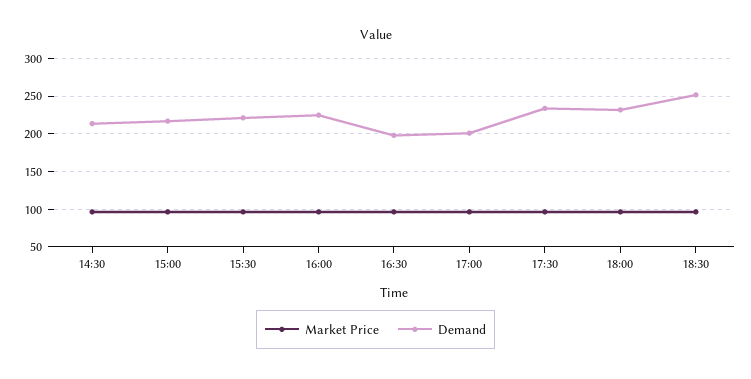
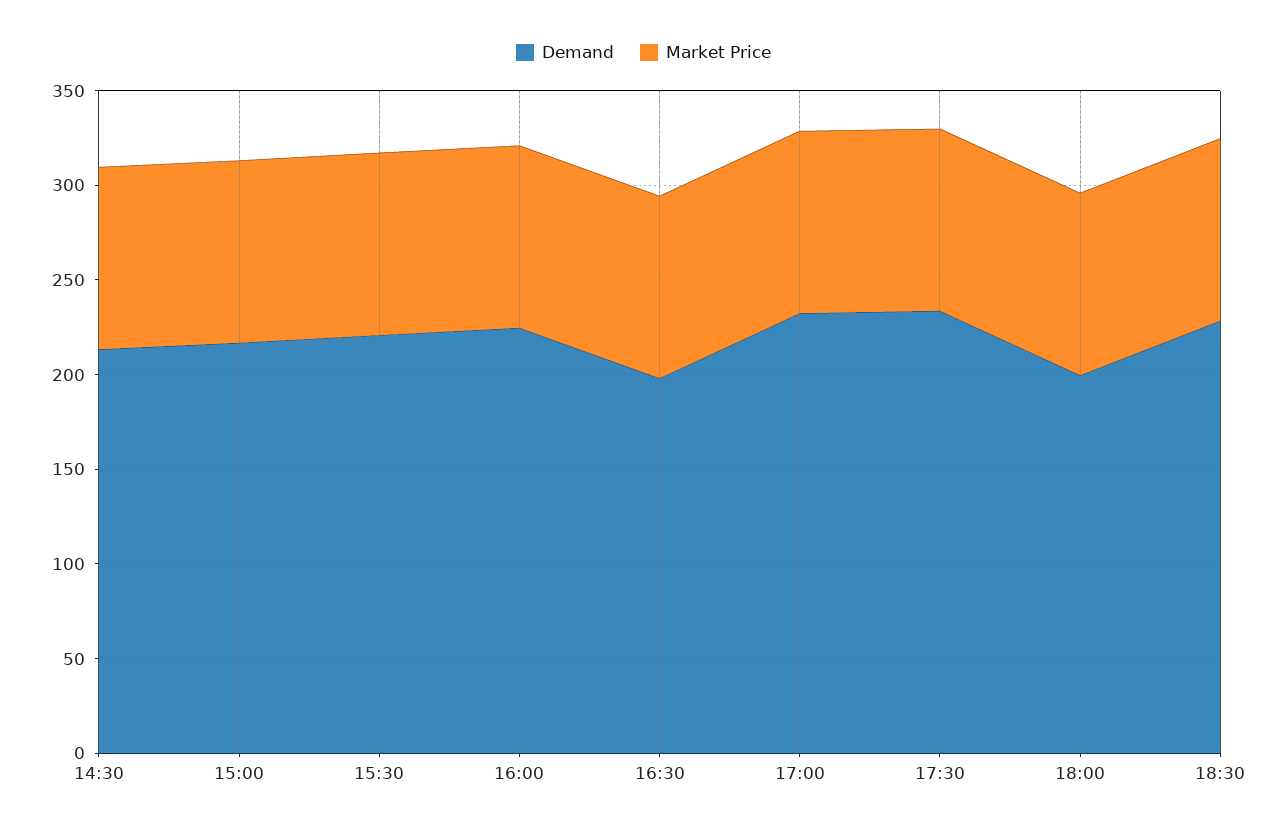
Demand, 17:00: 200 -> 230
Demand, 18:00: 230 -> 200
Demand, 18:30: 250 -> 230

